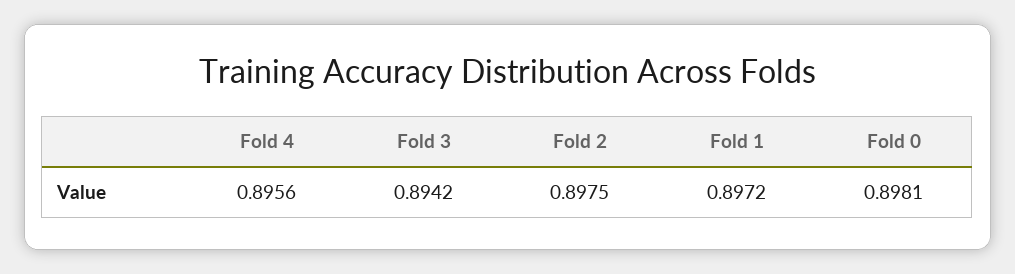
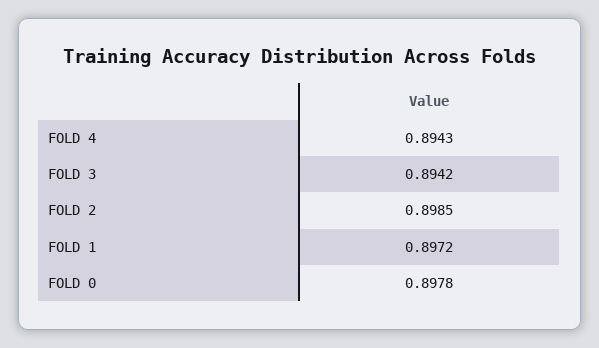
Fold 4: 0.8956 -> 0.8943
Fold 2: 0.8975 -> 0.8985
Fold 0: 0.8981 -> 0.8978

